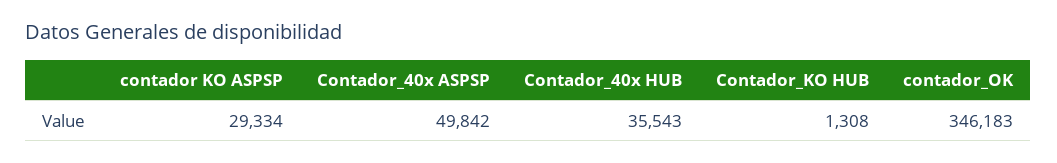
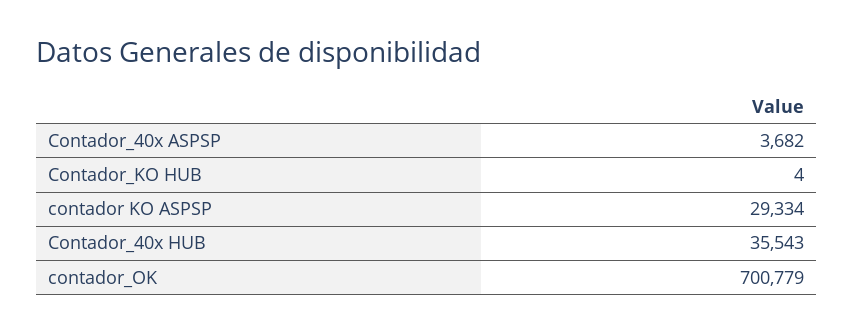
Contador_40x ASPSP: 49842 -> 3682
Contador_KO HUB: 1308 -> 4
contador_OK: 346183 -> 700779

